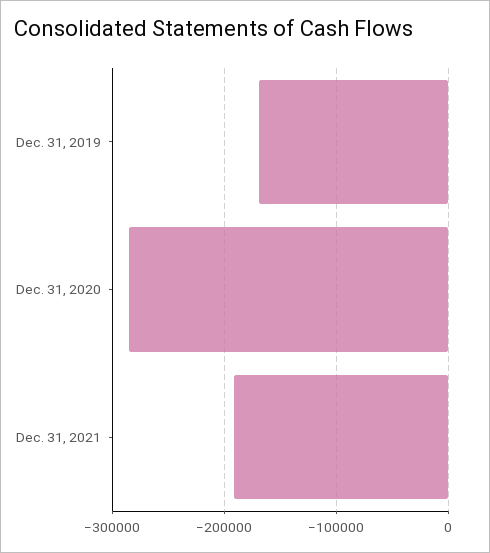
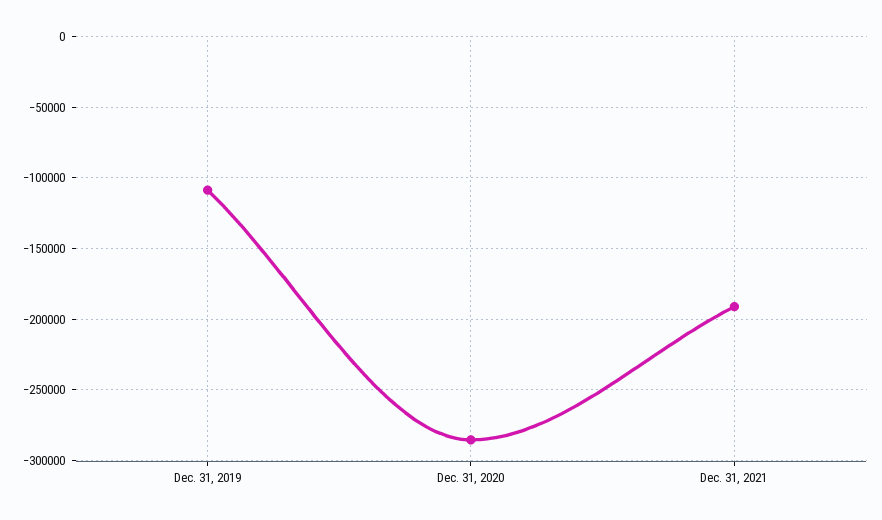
Dec. 31, 2019: -170000 -> -110000

